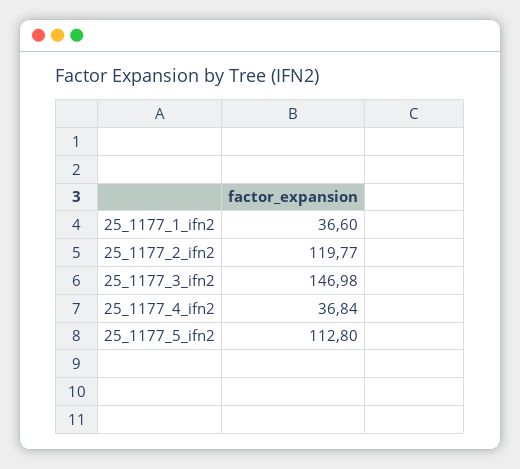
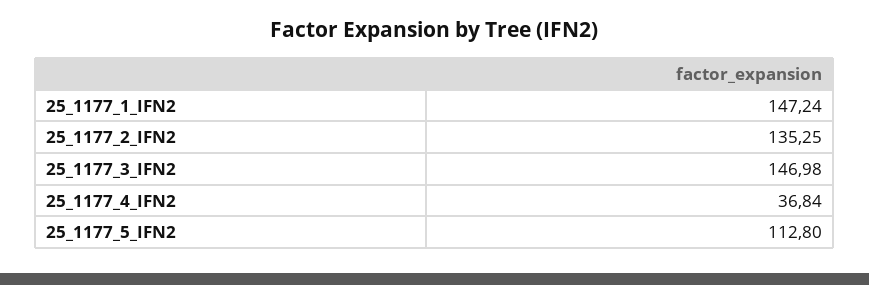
25_1177_1_ifn2: 36.6 -> 147.24
25_1177_2_ifn2: 119.77 -> 135.25

